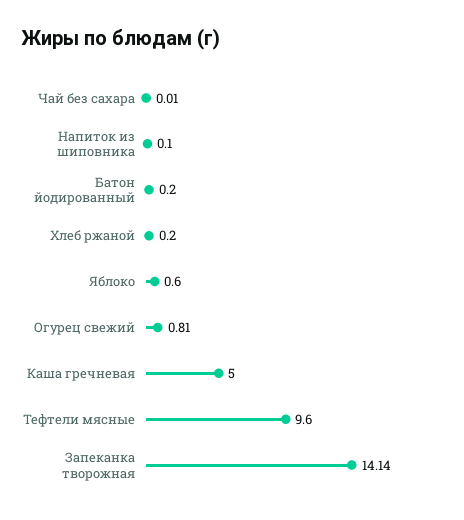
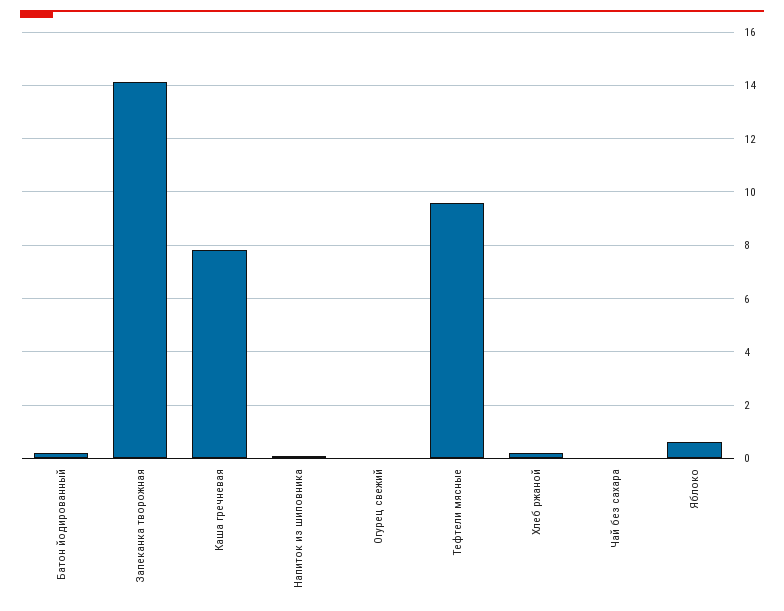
Огурец свежий: 0.81 -> 0
Каша гречневая: 5 -> 7.75

